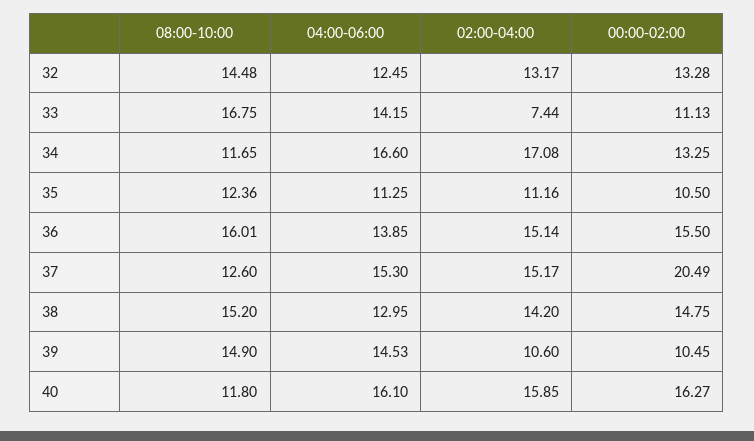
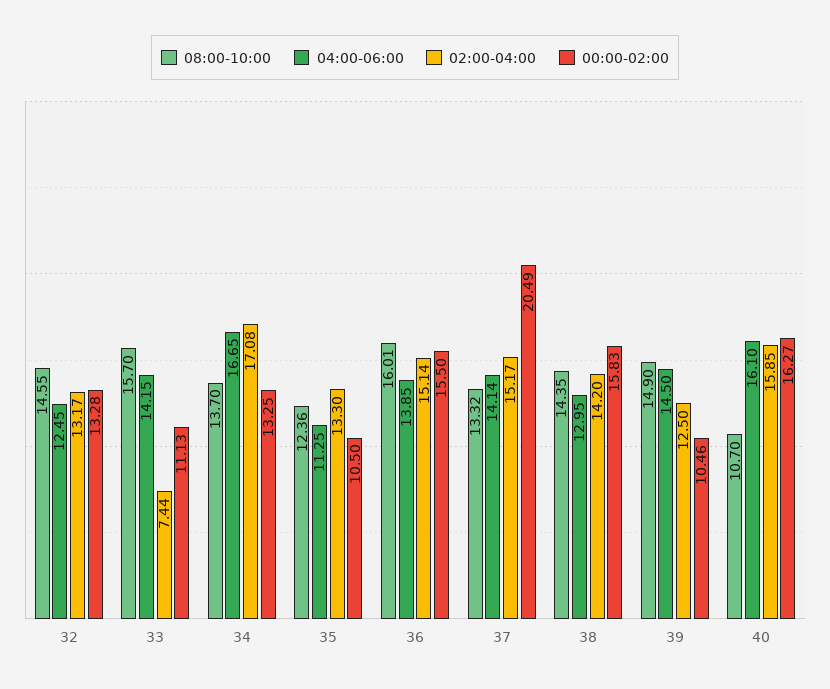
08:00-10:00, 32: 14.48 -> 14.55
08:00-10:00, 33: 16.75 -> 15.7
08:00-10:00, 34: 11.65 -> 13.7
04:00-06:00, 34: 16.6 -> 16.65
02:00-04:00, 35: 11.16 -> 13.3
08:00-10:00, 37: 12.6 -> 13.32
04:00-06:00, 37: 15.3 -> 14.14
08:00-10:00, 38: 15.2 -> 14.35
00:00-02:00, 38: 14.75 -> 15.83
04:00-06:00, 39: 14.53 -> 14.5
02:00-04:00, 39: 10.6 -> 12.5
00:00-02:00, 39: 10.45 -> 10.46
08:00-10:00, 40: 11.8 -> 10.7

